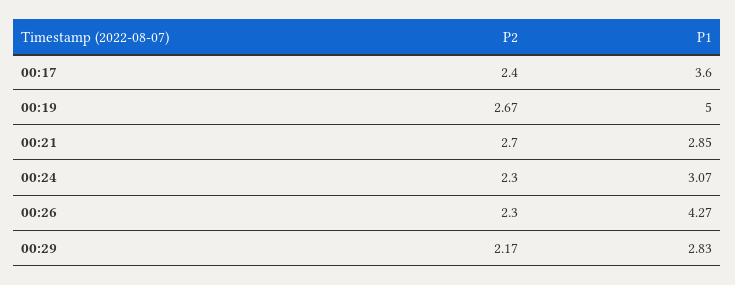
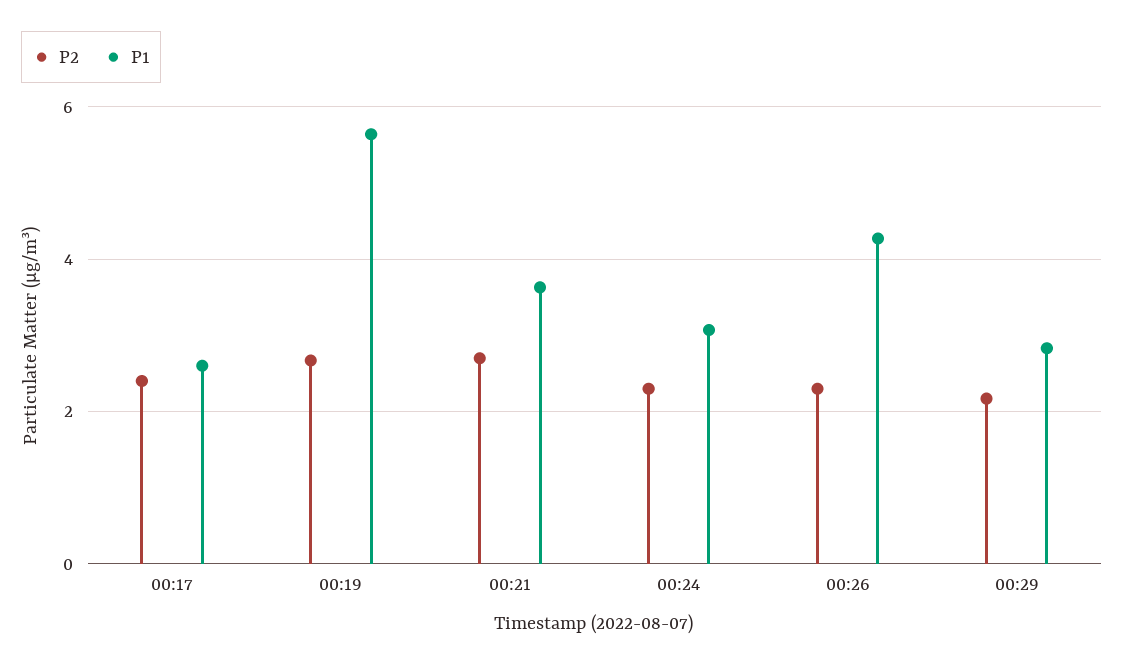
P1, 00:17: 3.6 -> 2.6
P1, 00:19: 5 -> 5.6
P1, 00:21: 2.85 -> 3.6

